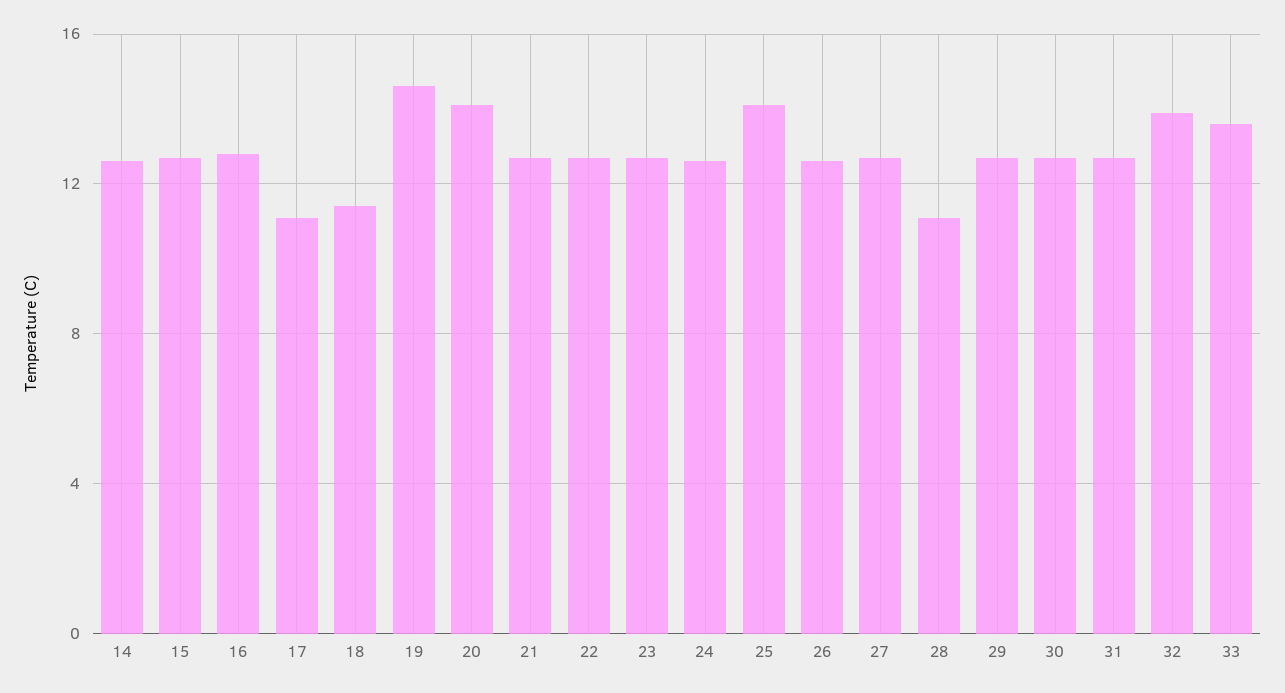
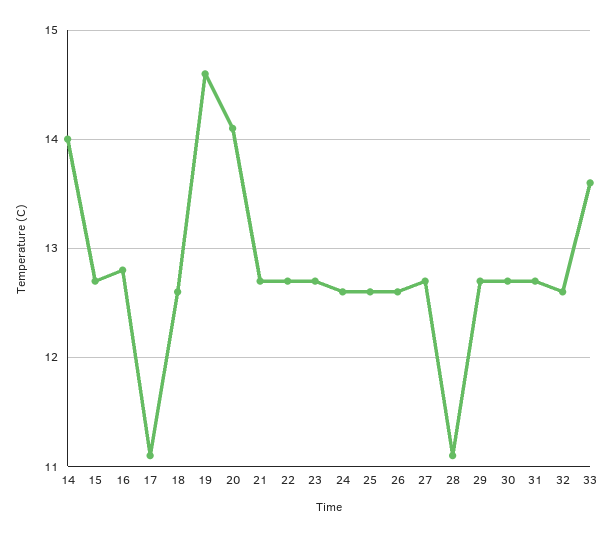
14: 12.5 -> 14
18: 11.5 -> 12.6
25: 14 -> 12.6
32: 14 -> 12.6

